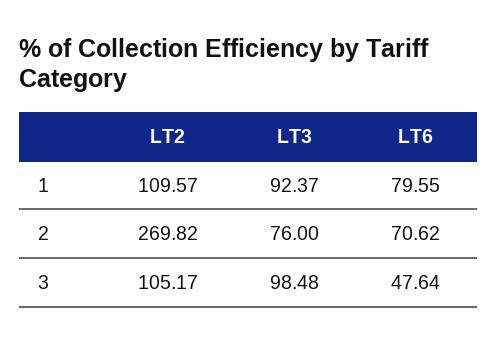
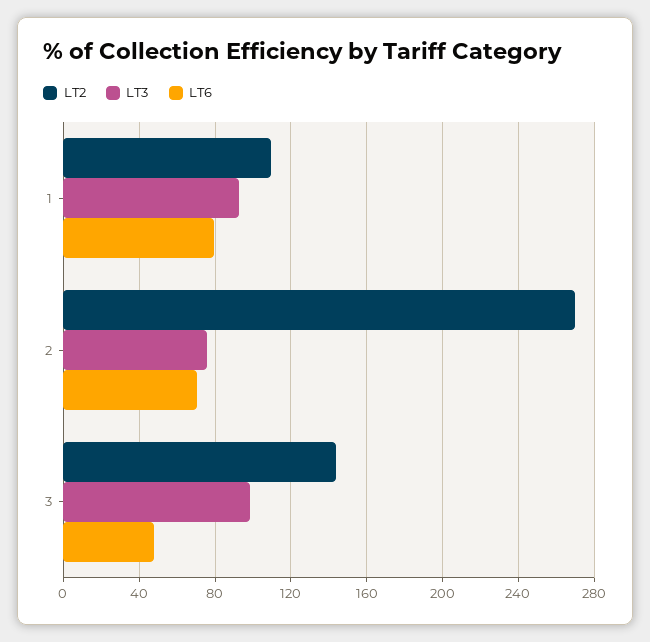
LT2, 3: 105.17 -> 145

